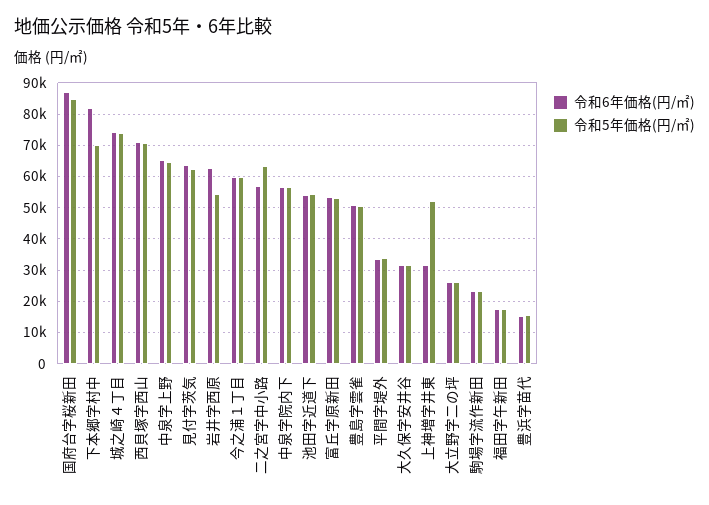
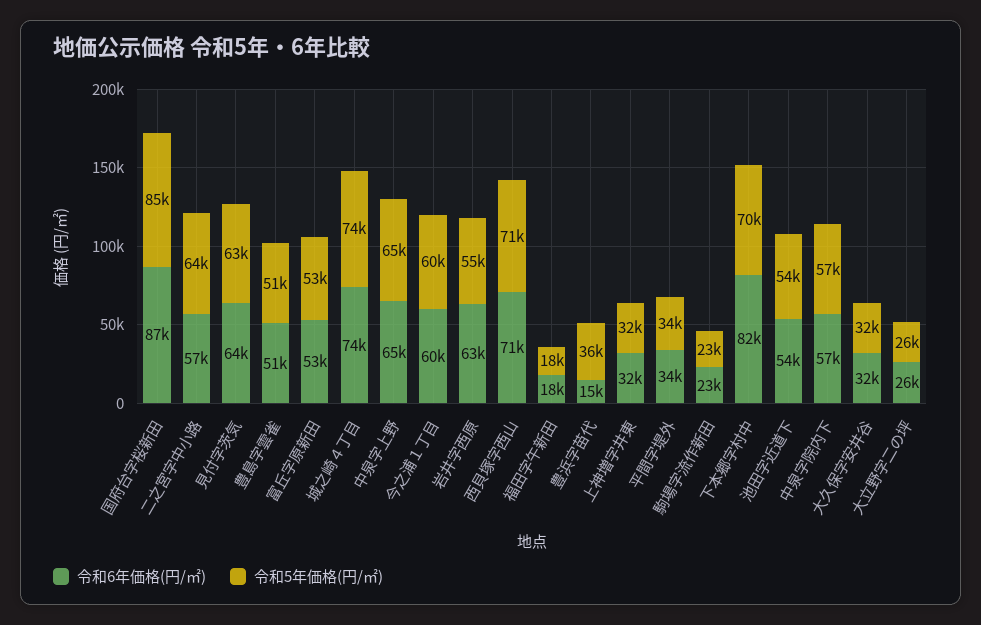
令和5年価格(円/㎡), 上神増字井東: 52000 -> 32000
令和5年価格(円/㎡), 豊浜字苗代: 16000 -> 36000

